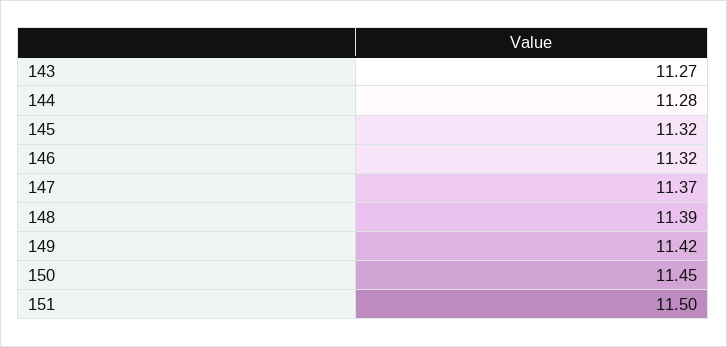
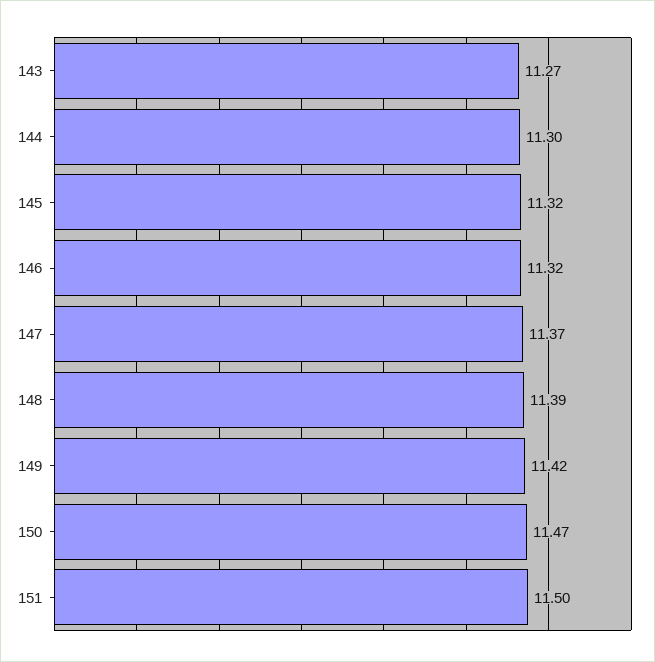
144: 11.28 -> 11.3
150: 11.45 -> 11.47

